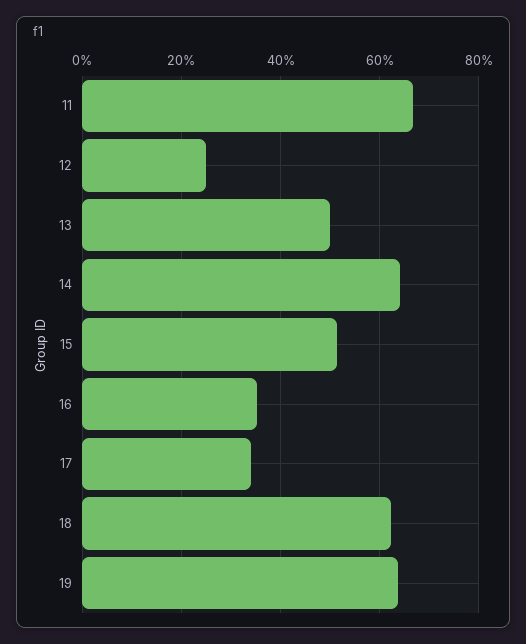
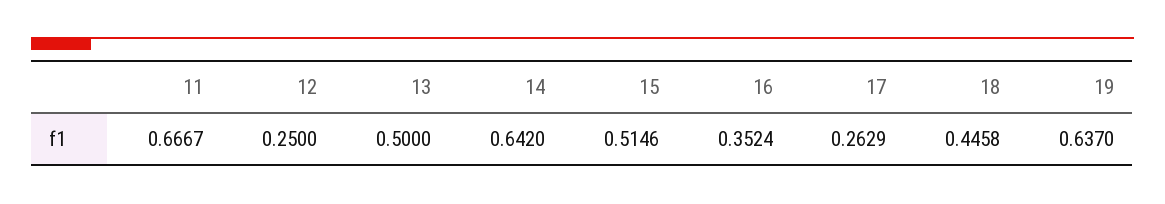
17: 0.34 -> 0.2629
18: 0.62 -> 0.4458

